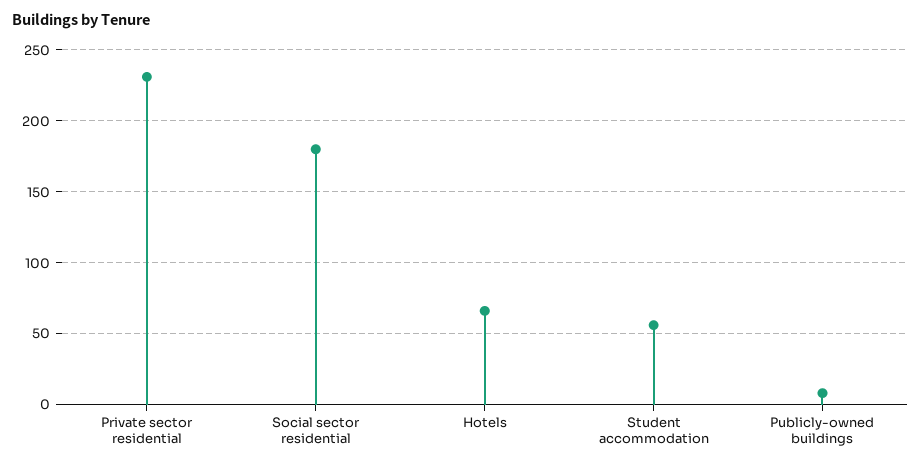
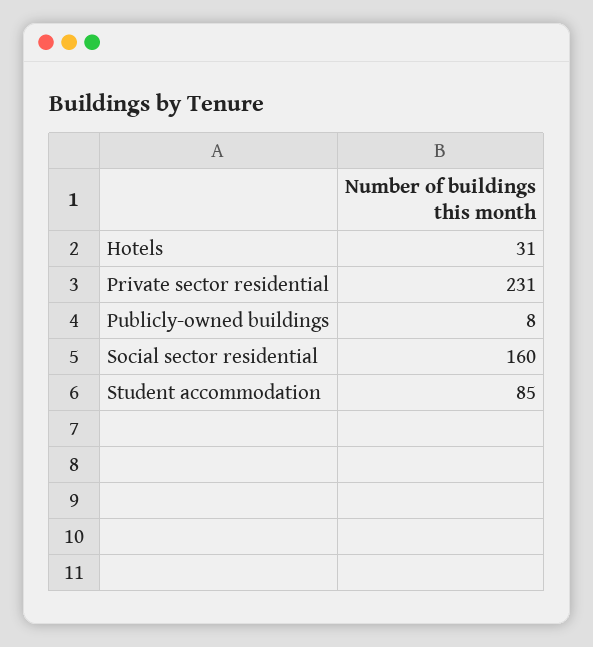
Social sector residential: 180 -> 160
Hotels: 65 -> 31
Student accommodation: 55 -> 85

